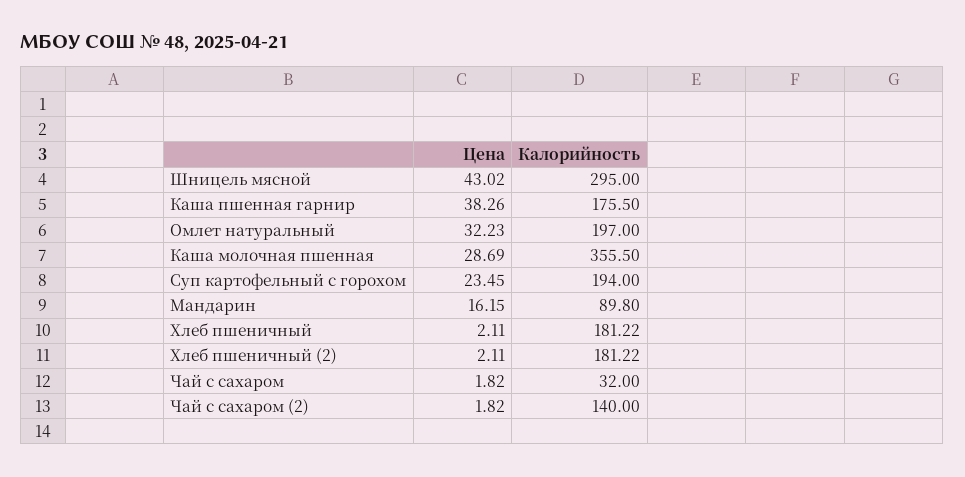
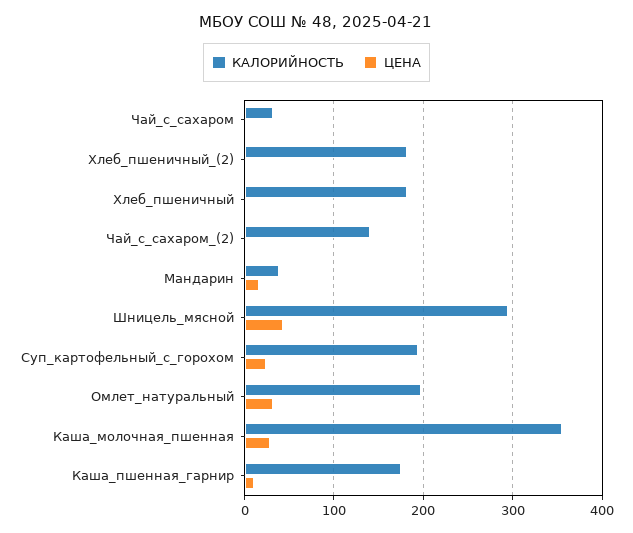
Цена, Каша пшенная гарнир: 38.26 -> 10
Калорийность, Мандарин: 89.8 -> 40

